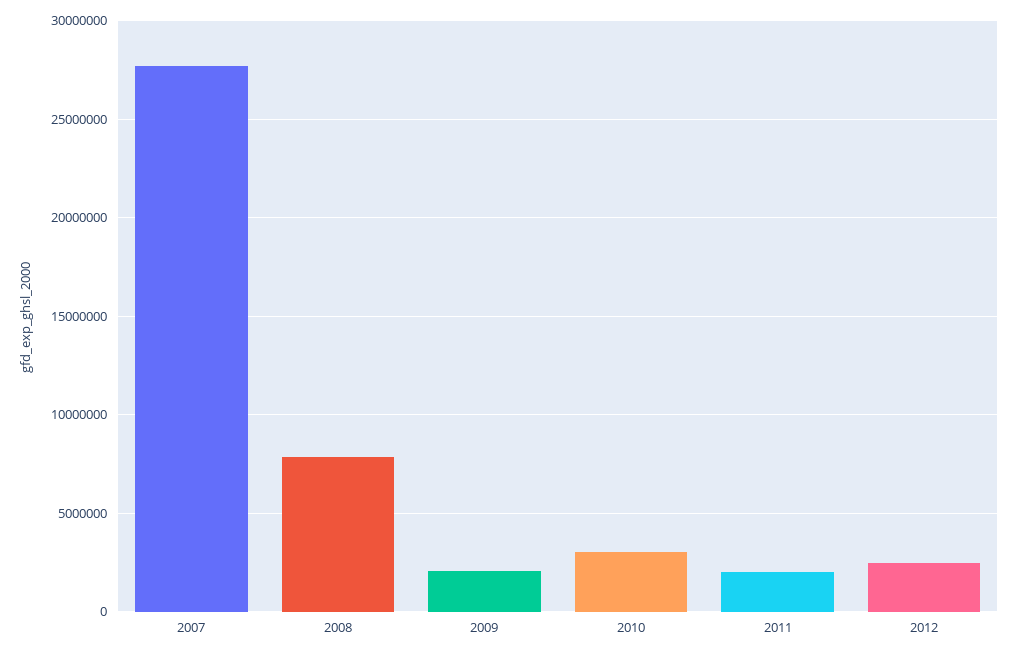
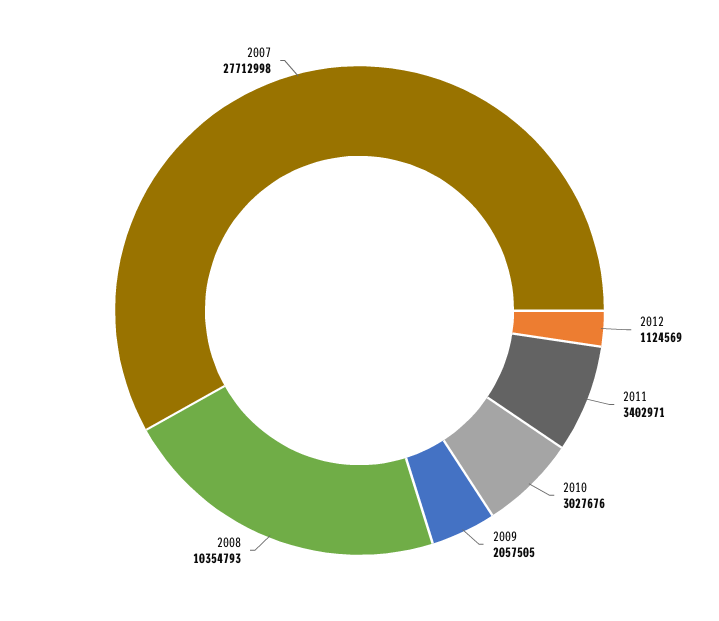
2008: 8000000 -> 10354793
2011: 2000000 -> 3402971
2012: 2500000 -> 1124569

